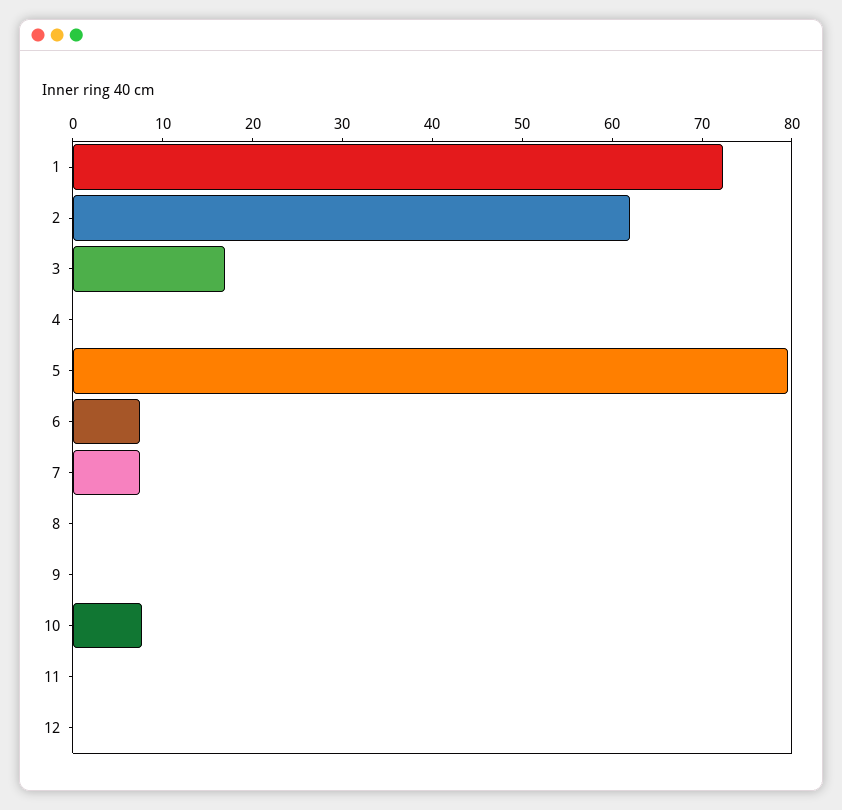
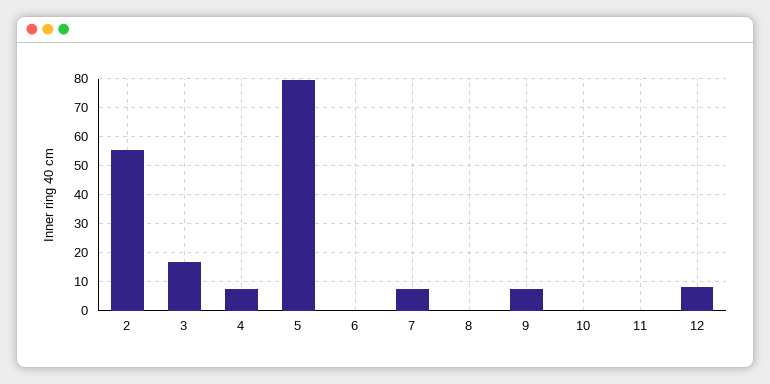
1: 72 -> none
2: 62 -> 55
4: 0 -> 7.5
6: 8 -> 0
9: 0 -> 7.5
10: 8 -> 0
12: 0 -> 7.5

